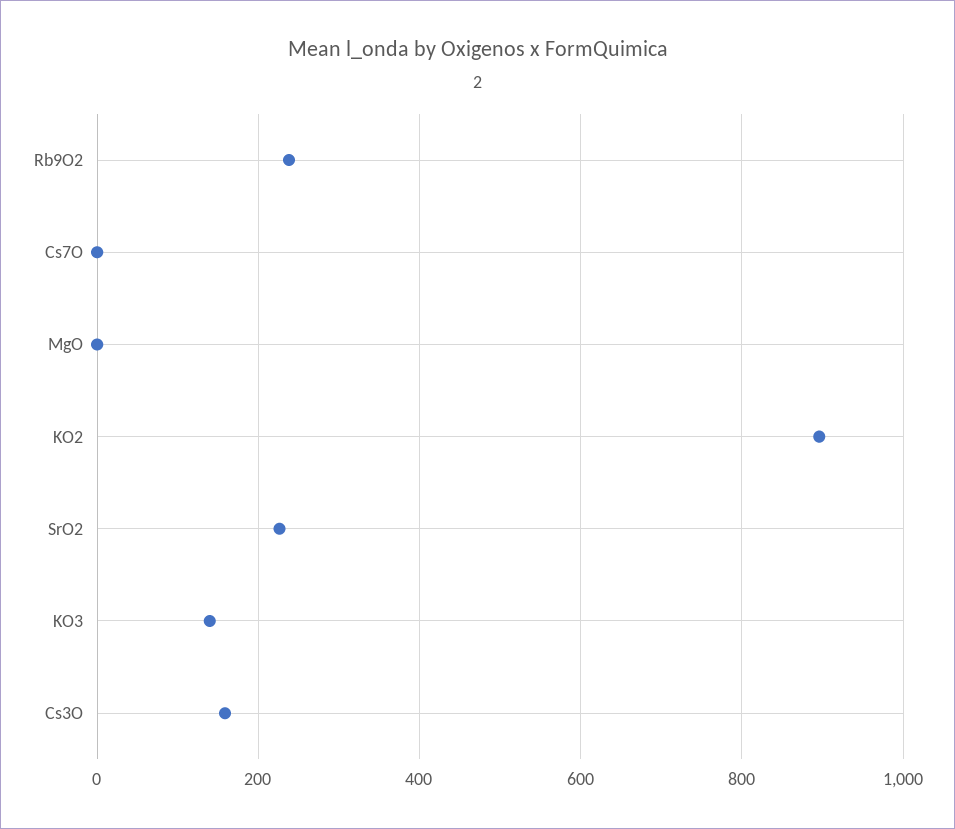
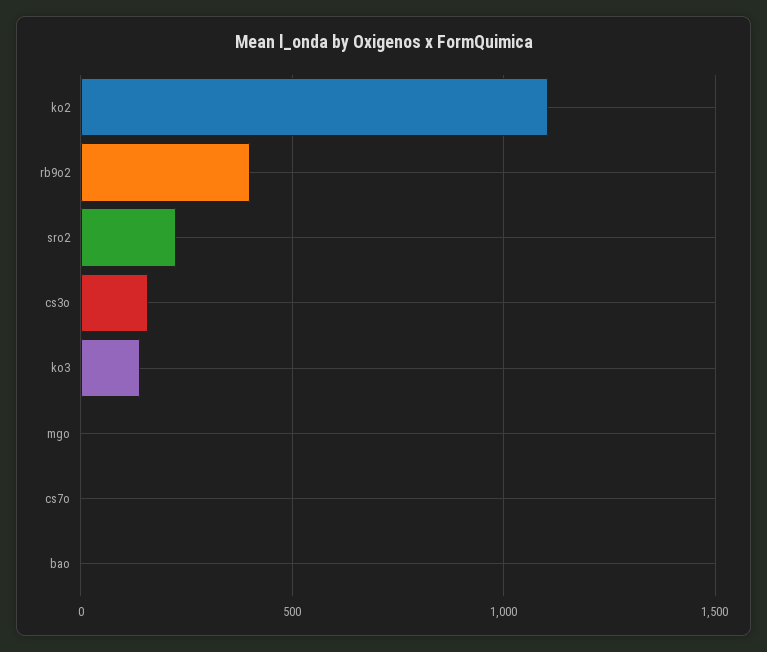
Rb9O2: 240 -> 400
KO2: 900 -> 1100
bao: none -> 0

